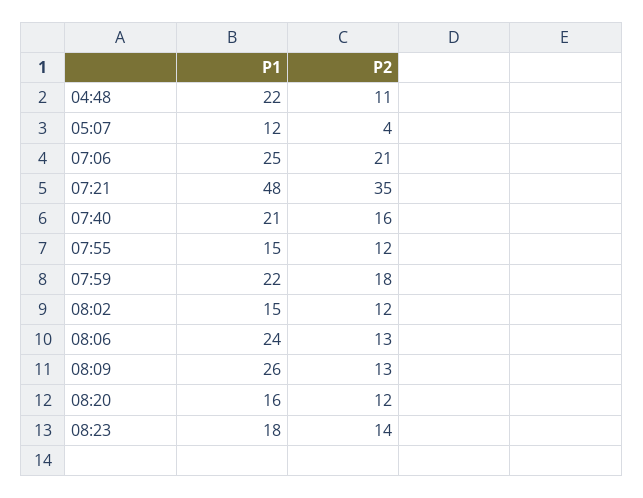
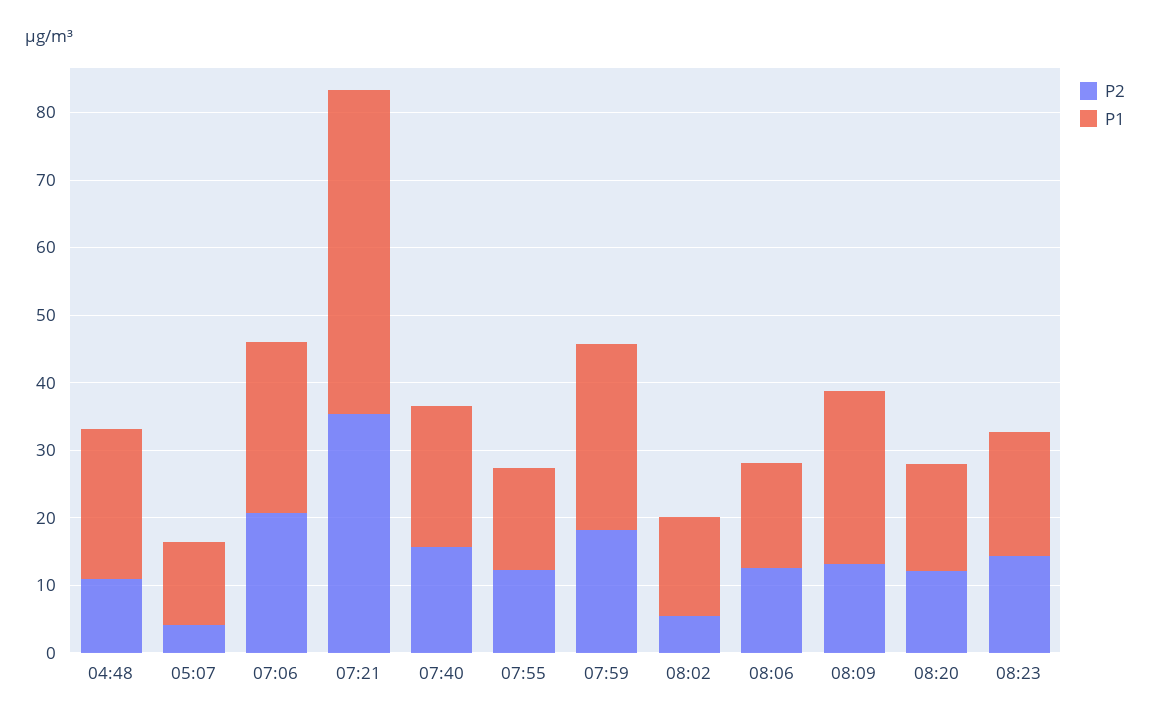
P1, 07:59: 22 -> 28
P2, 08:02: 12 -> 6
P1, 08:06: 24 -> 16

